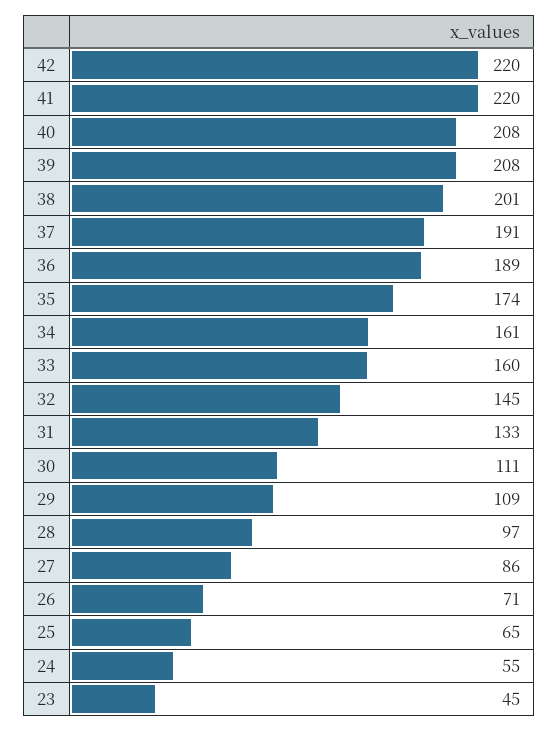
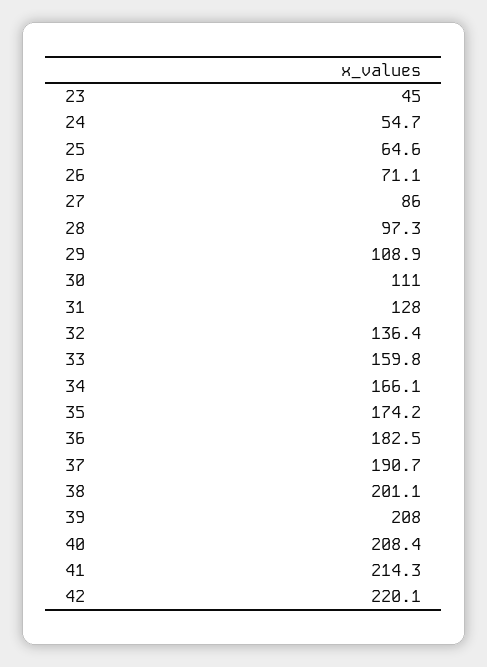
41: 220 -> 214.3
36: 189 -> 182.5
34: 161 -> 166.1
32: 145 -> 136.4
31: 133 -> 128

